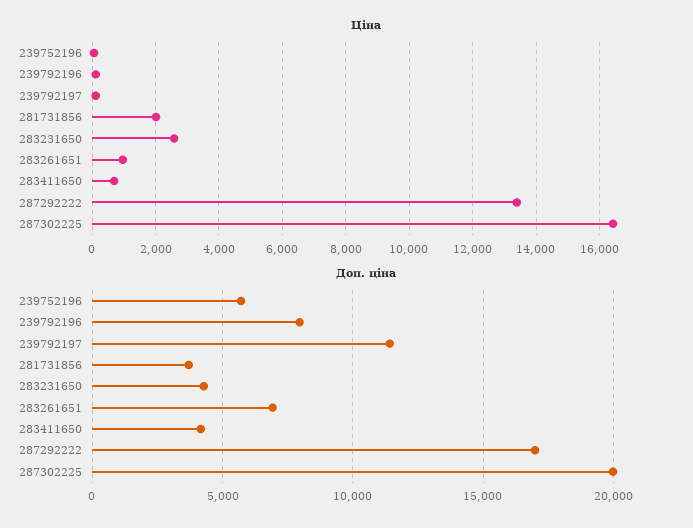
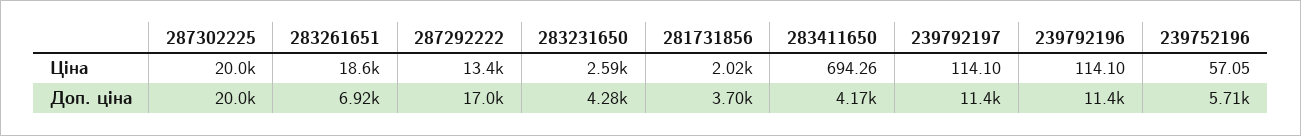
Ціна, 283261651: 1000 -> 18600
Ціна, 287302225: 16400 -> 20000
Доп. ціна, 239792196: 8000 -> 11400

